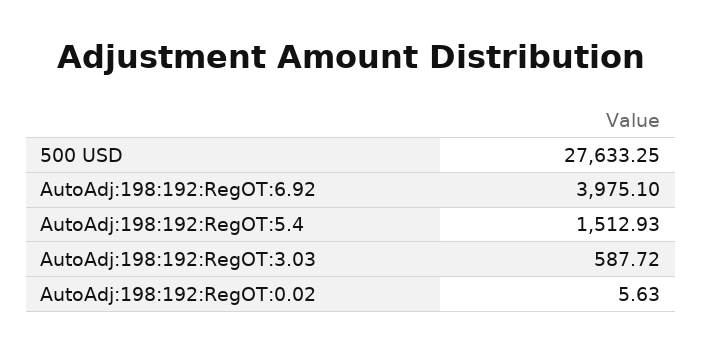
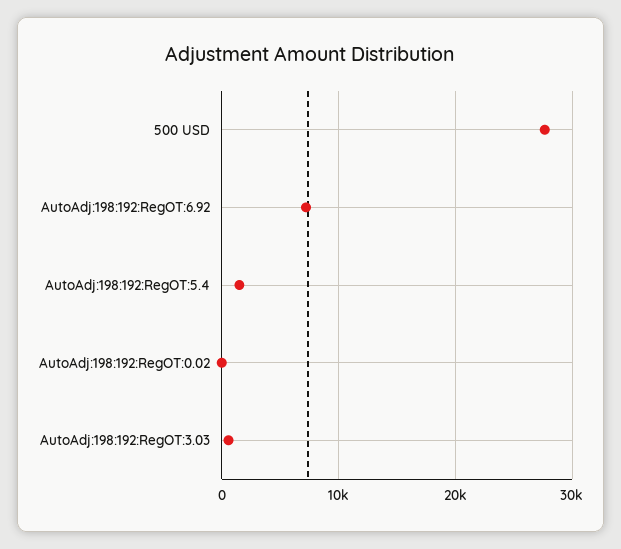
AutoAdj:198:192:RegOT:6.92: 3975.1 -> 7000

